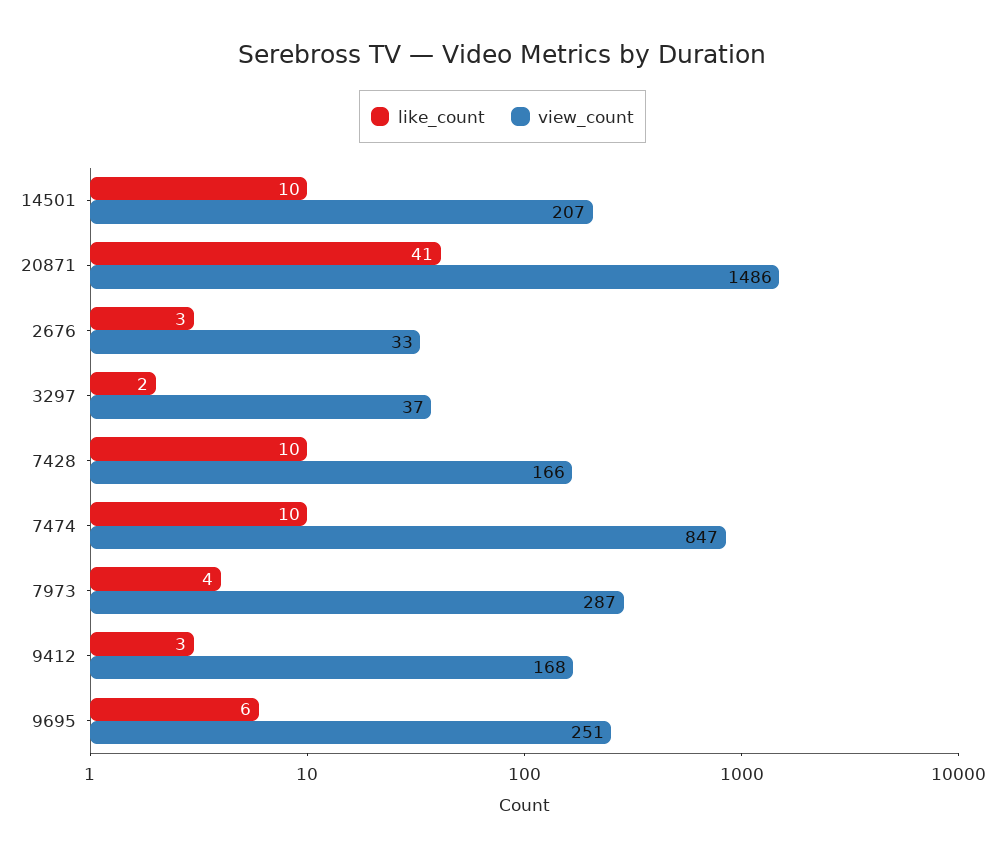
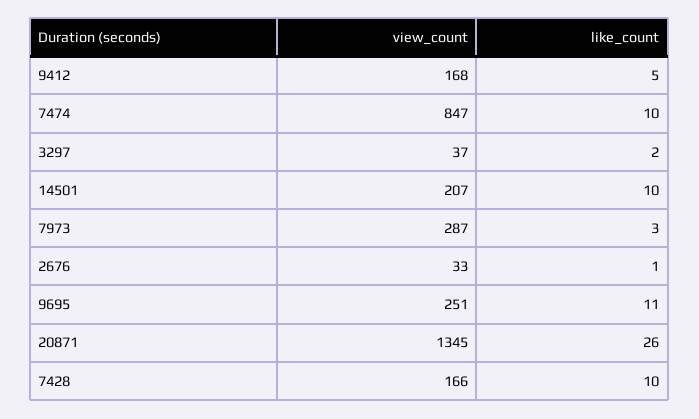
like_count, 20871: 41 -> 26
view_count, 20871: 1486 -> 1345
like_count, 2676: 3 -> 1
like_count, 7973: 4 -> 3
like_count, 9412: 3 -> 5
like_count, 9695: 6 -> 11

